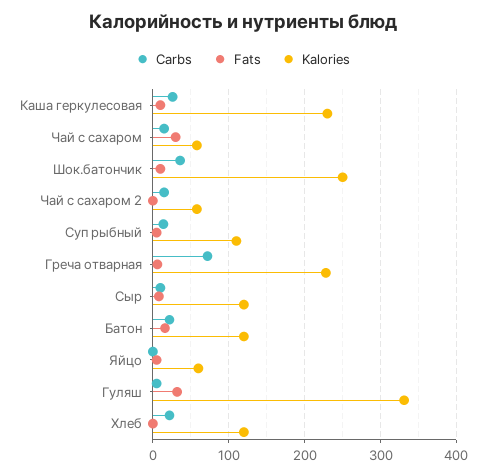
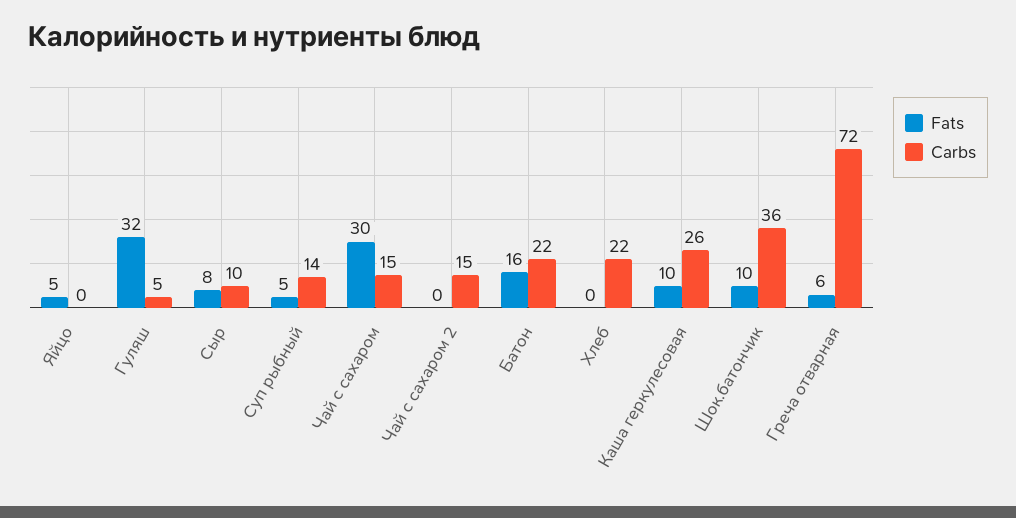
Kalories, Каша геркулесовая: 230 -> none
Kalories, Чай с сахаром: 60 -> none
Kalories, Шок.батончик: 250 -> none
Kalories, Чай с сахаром 2: 60 -> none
Kalories, Суп рыбный: 110 -> none
Kalories, Греча отварная: 230 -> none
Kalories, Сыр: 120 -> none
Kalories, Батон: 120 -> none
Kalories, Яйцо: 60 -> none
Kalories, Гуляш: 330 -> none
Kalories, Хлеб: 120 -> none

